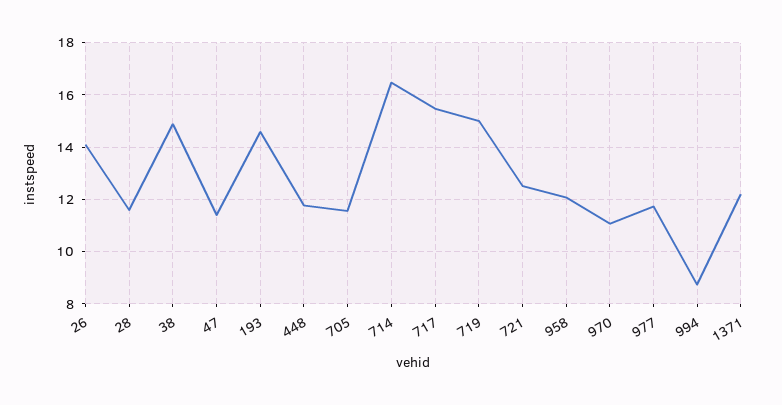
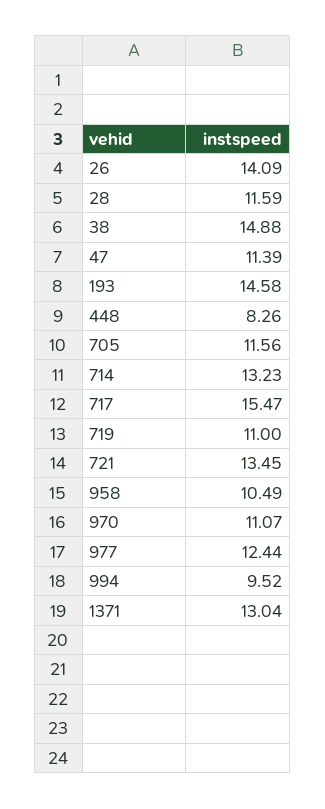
448: 11.75 -> 8.26
714: 16.5 -> 13.23
719: 15 -> 11
721: 12.5 -> 13.45
958: 12 -> 10.49
977: 11.75 -> 12.44
994: 8.75 -> 9.52
1371: 12.25 -> 13.04

